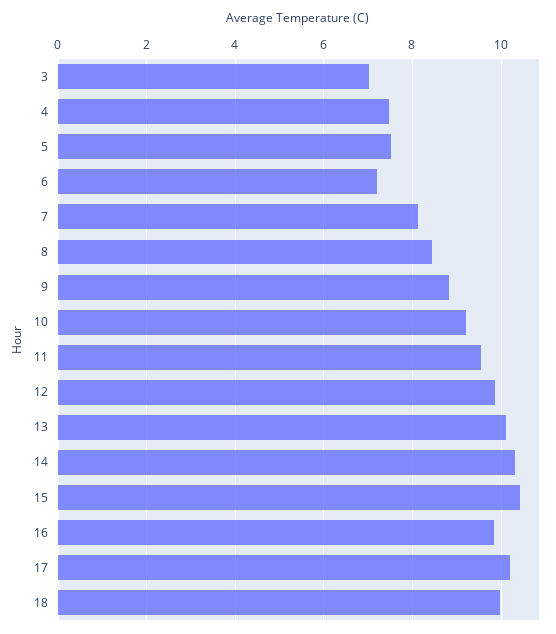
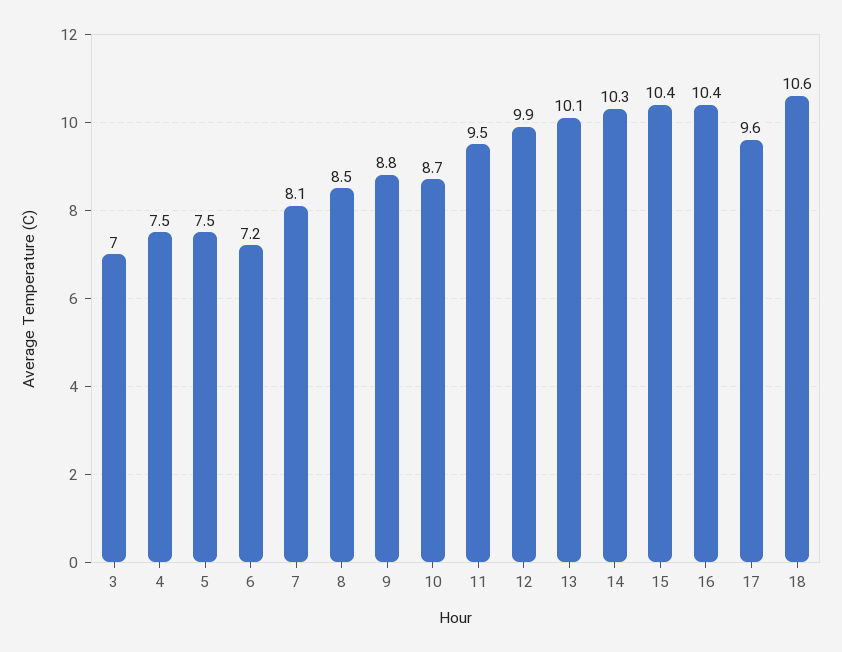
10: 9.2 -> 8.7
16: 9.8 -> 10.4
17: 10.2 -> 9.6
18: 10 -> 10.6

